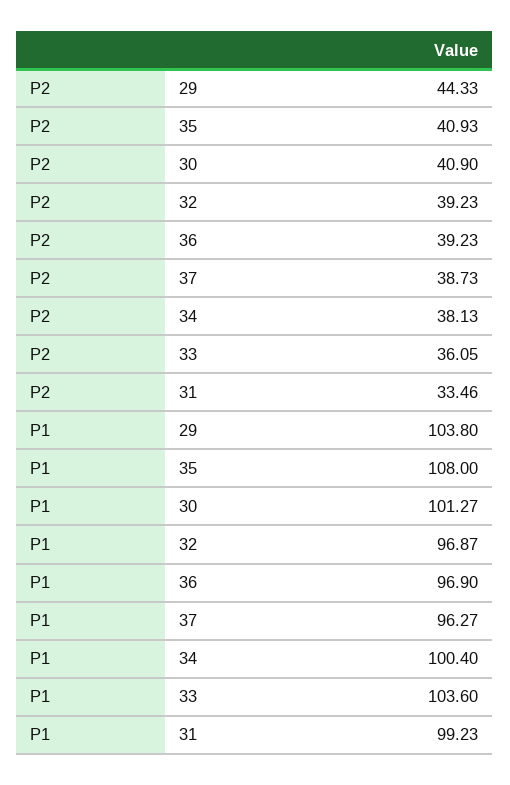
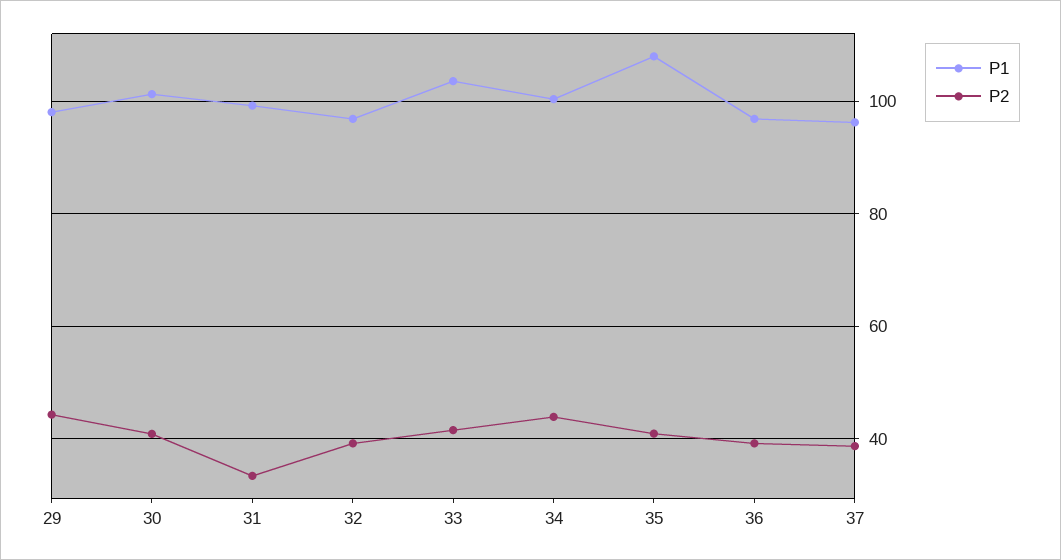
P2, 34: 38.13 -> 44
P2, 33: 36.05 -> 42
P1, 29: 103.8 -> 98

